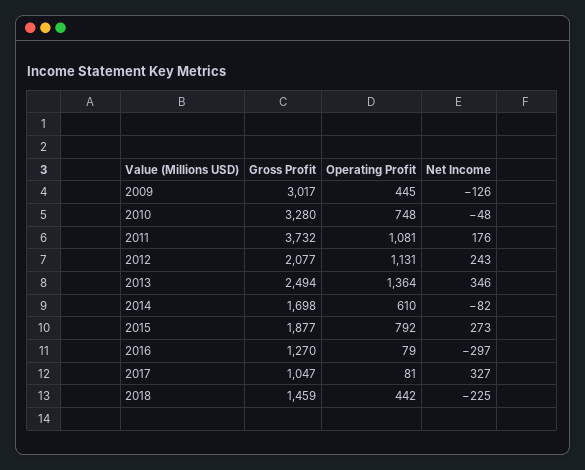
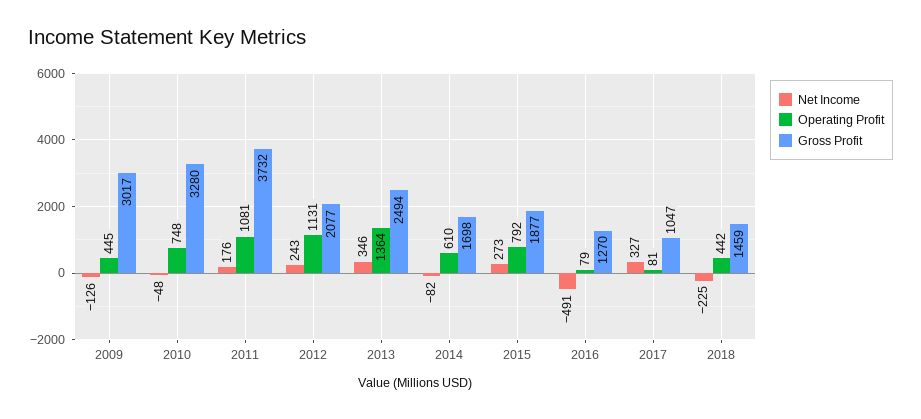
Net Income, 2016: -297 -> -491

